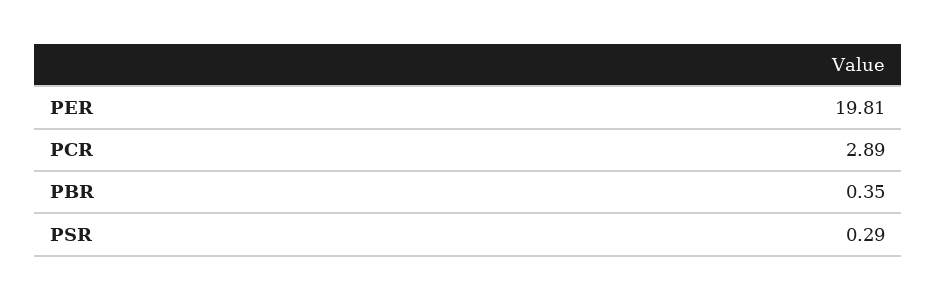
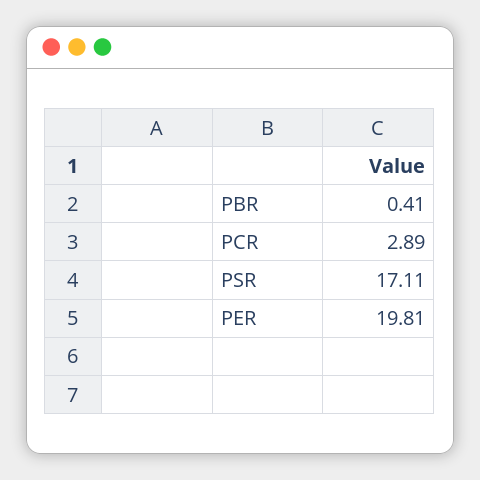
PBR: 0.35 -> 0.41
PSR: 0.29 -> 17.11

